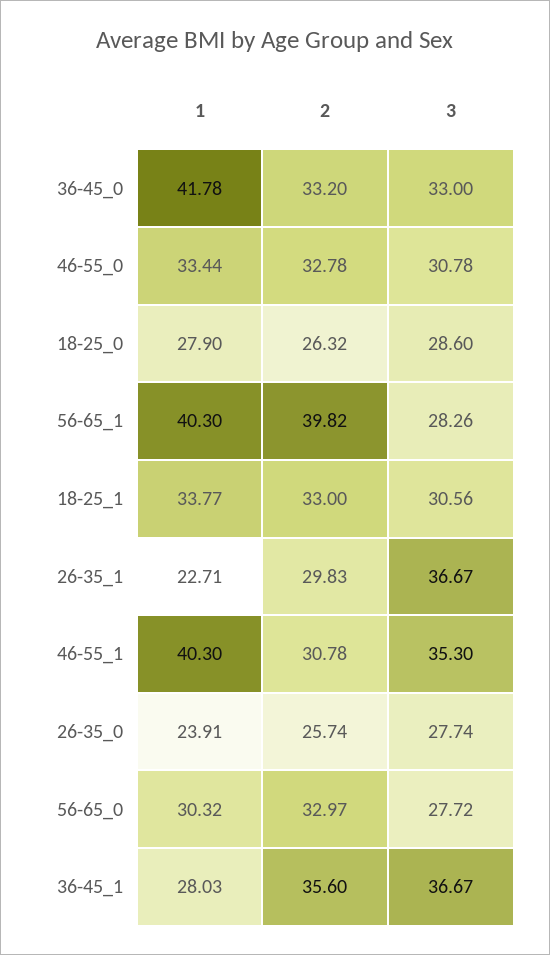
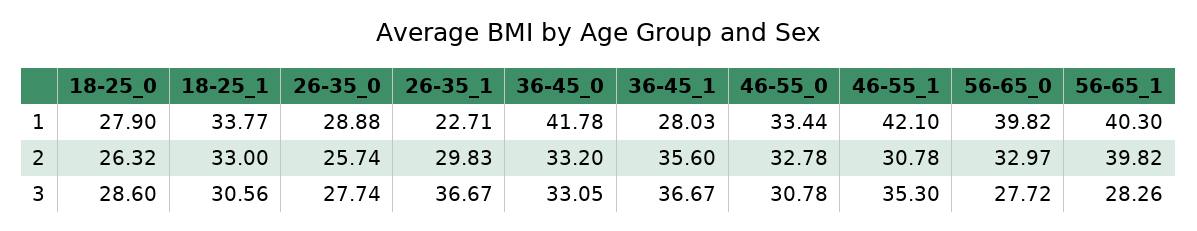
3, 36-45_0: 33 -> 33.05
1, 46-55_1: 40.3 -> 42.1
1, 26-35_0: 23.91 -> 28.88
1, 56-65_0: 30.32 -> 39.82

